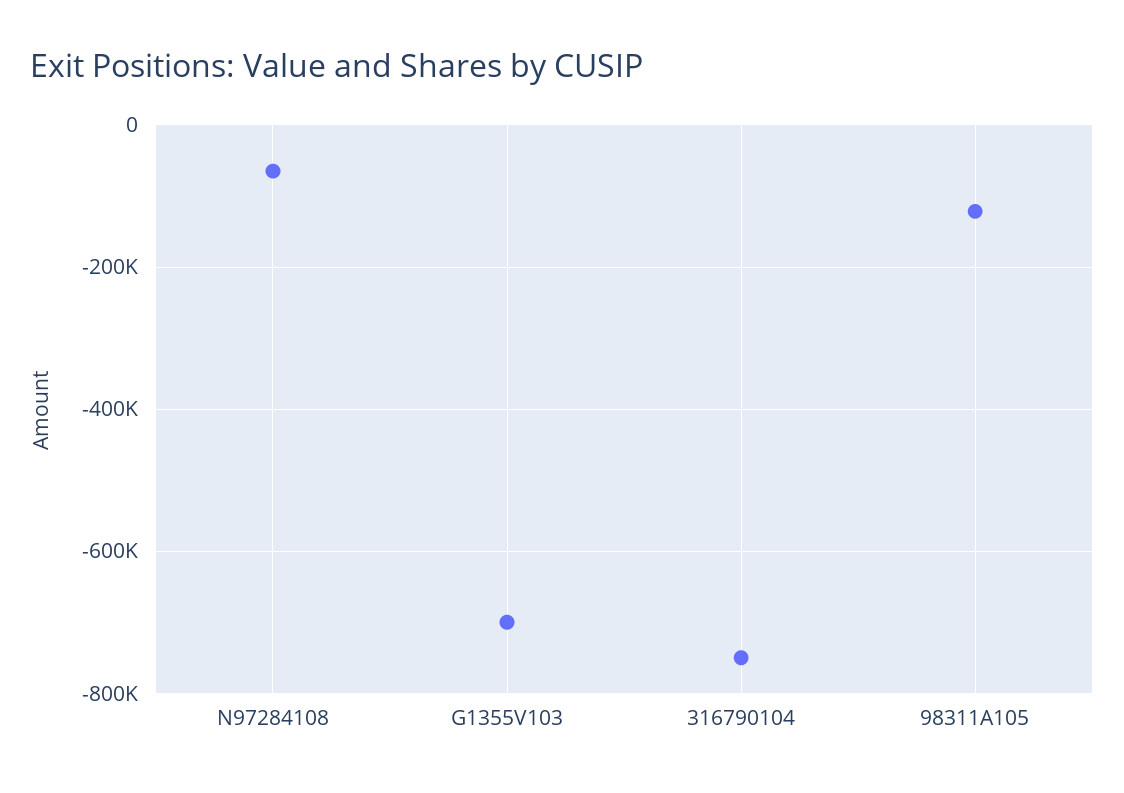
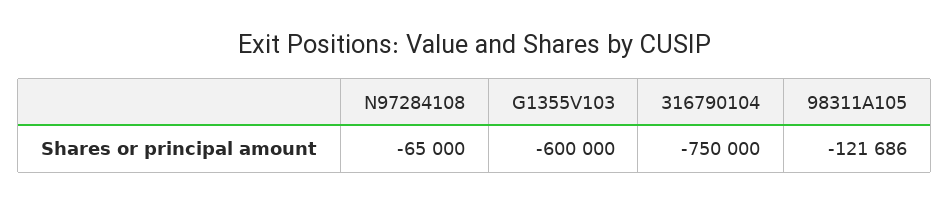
G1355V103: -700000 -> -600000

